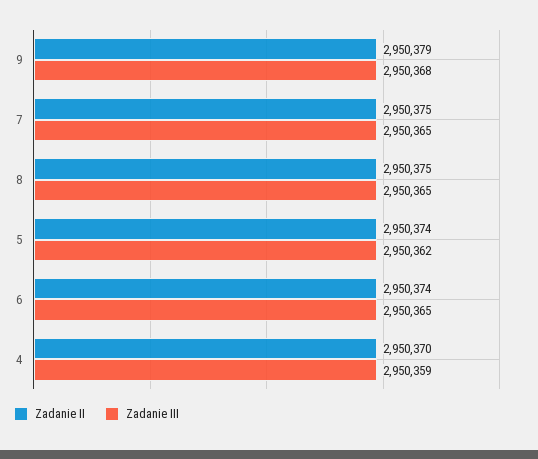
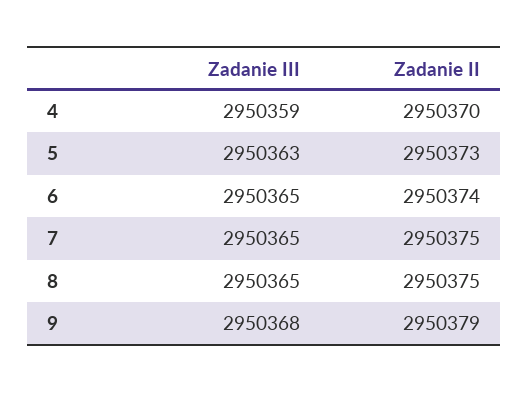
Zadanie II, 5: 2950374 -> 2950373
Zadanie III, 5: 2950362 -> 2950363

